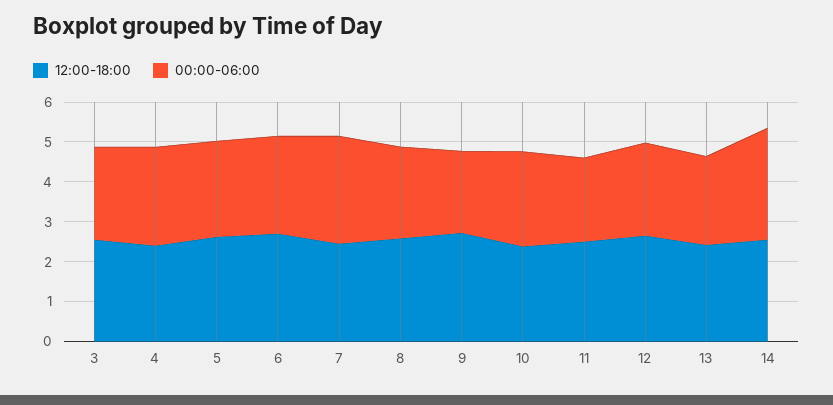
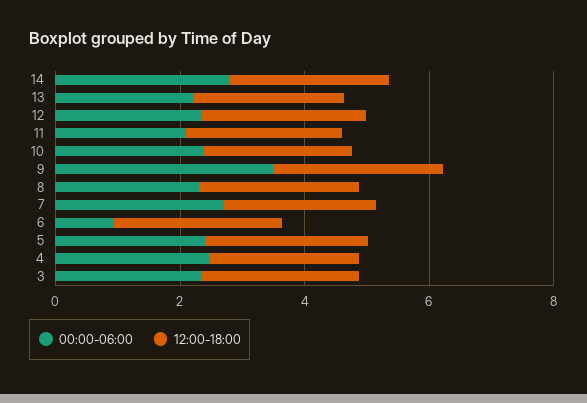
00:00-06:00, 6: 2.5 -> 1
00:00-06:00, 9: 2 -> 3.5

